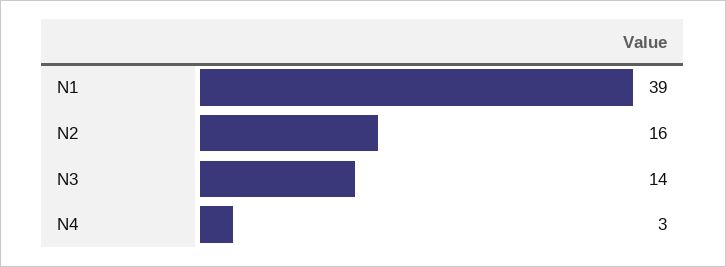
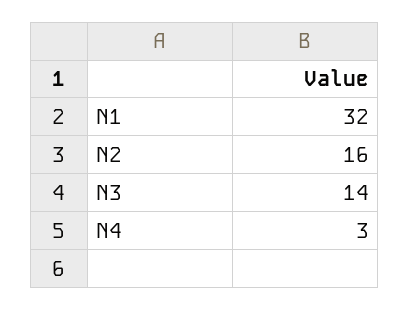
N1: 39 -> 32

